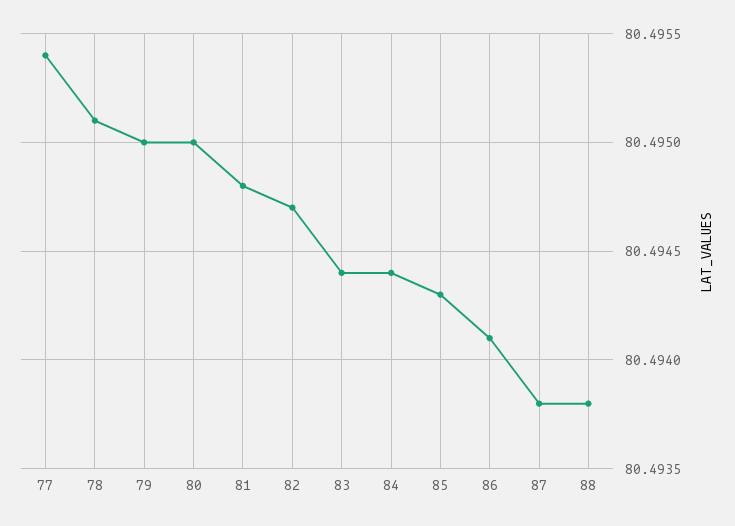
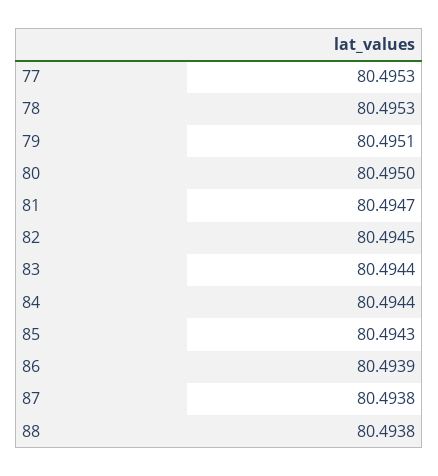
77: 80.4954 -> 80.4953
78: 80.4951 -> 80.4953
79: 80.495 -> 80.4951
81: 80.4948 -> 80.4947
82: 80.4947 -> 80.4945
86: 80.4941 -> 80.4939

